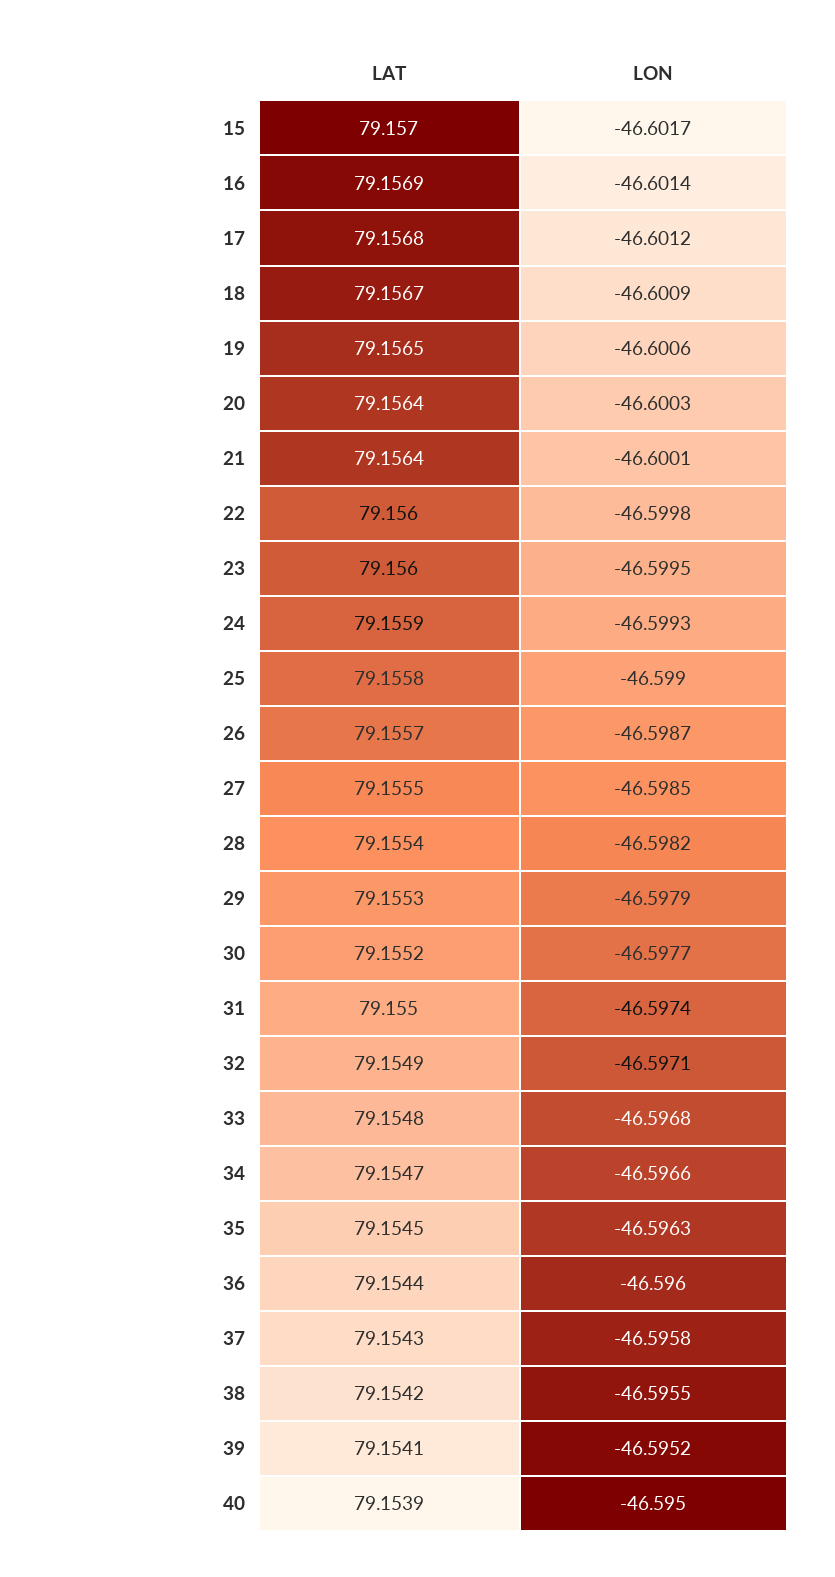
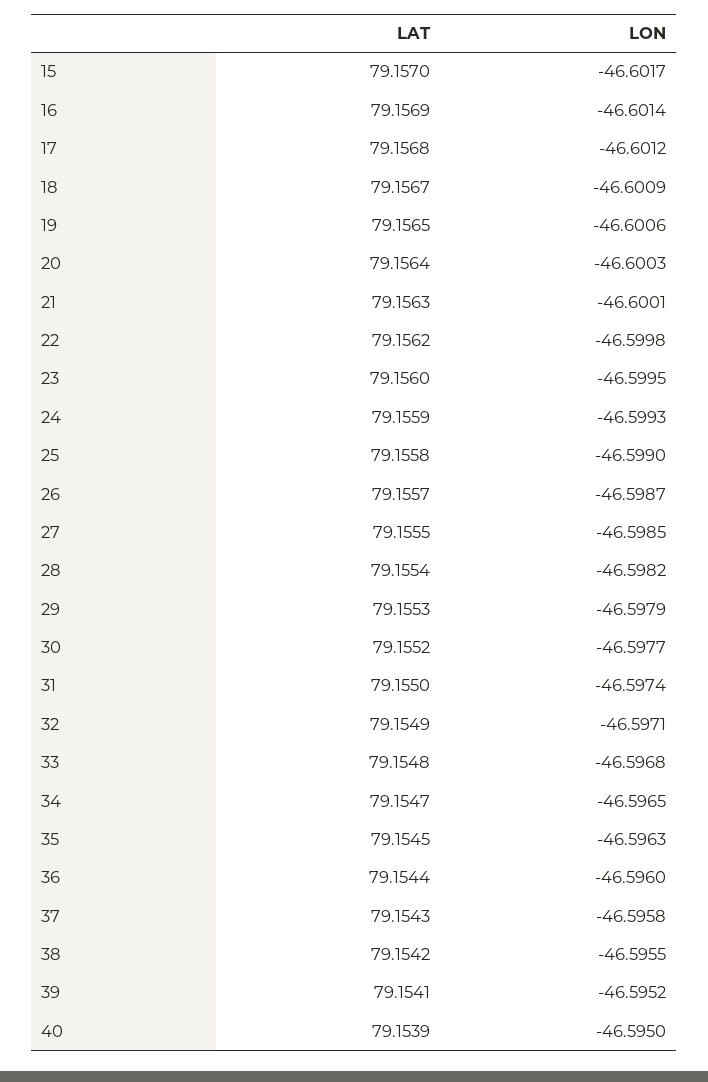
LAT, 21: 79.1564 -> 79.1563
LAT, 22: 79.156 -> 79.1562
LON, 34: -46.5966 -> -46.5965

